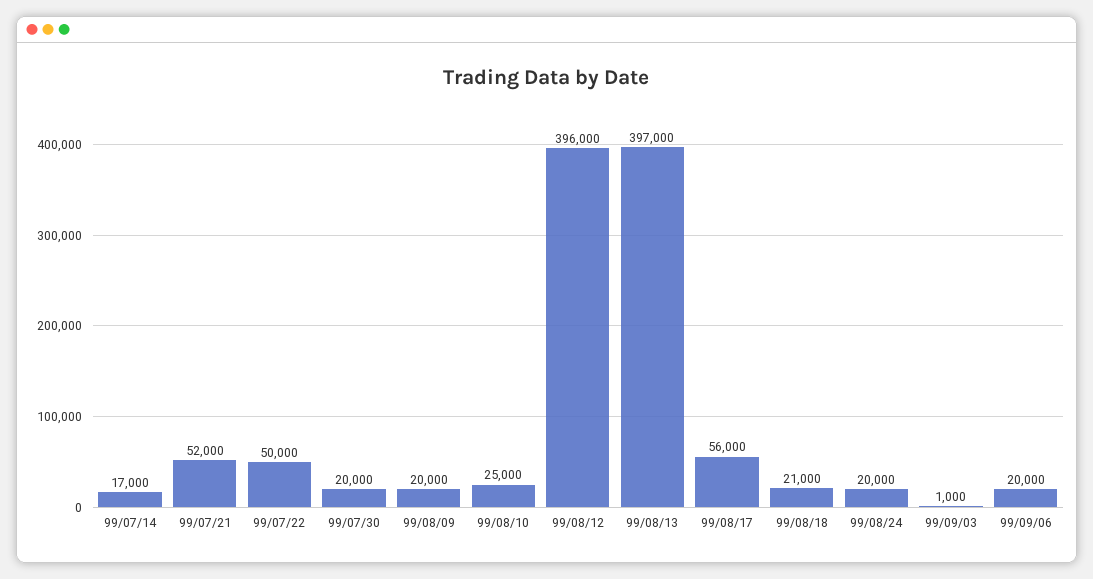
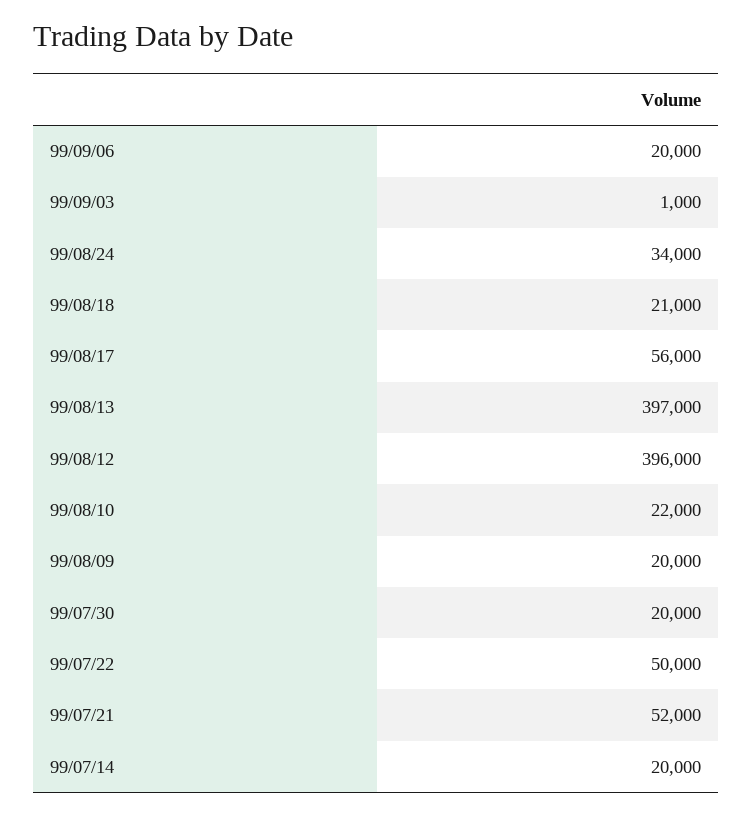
99/07/14: 17000 -> 20000
99/08/10: 25000 -> 22000
99/08/24: 20000 -> 34000

